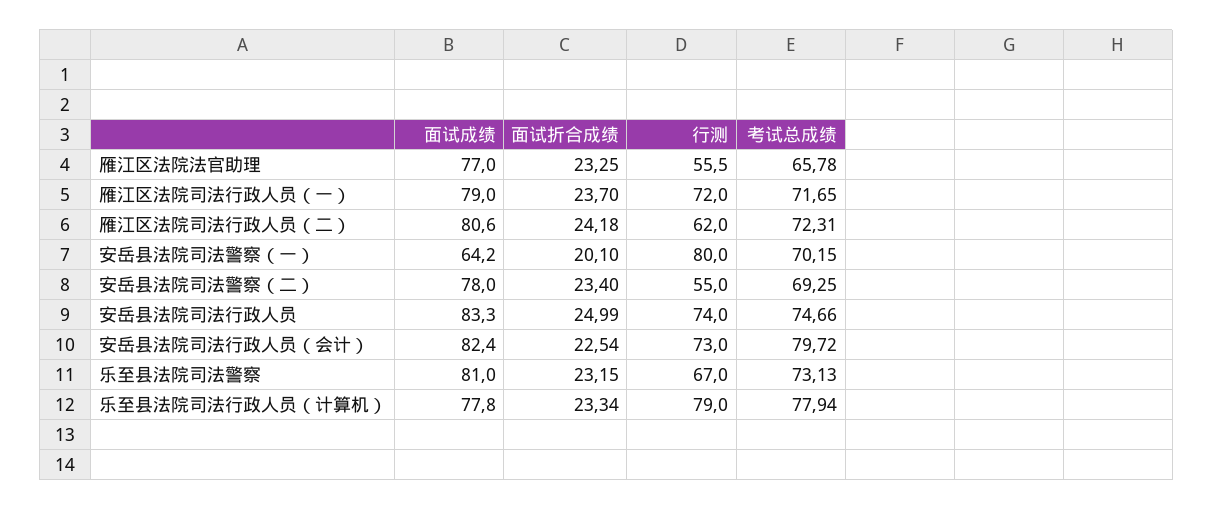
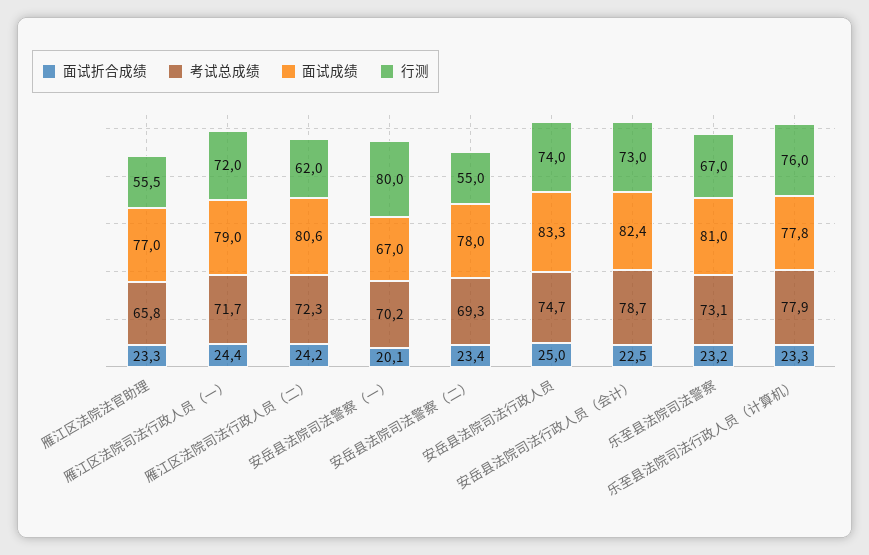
面试折合成绩, 雁江区法院司法行政人员（一）: 23.7 -> 24.4
面试成绩, 安岳县法院司法警察（一）: 64.2 -> 67
考试总成绩, 安岳县法院司法行政人员（会计）: 79.72 -> 78.7
行测, 乐至县法院司法行政人员（计算机）: 79 -> 76

